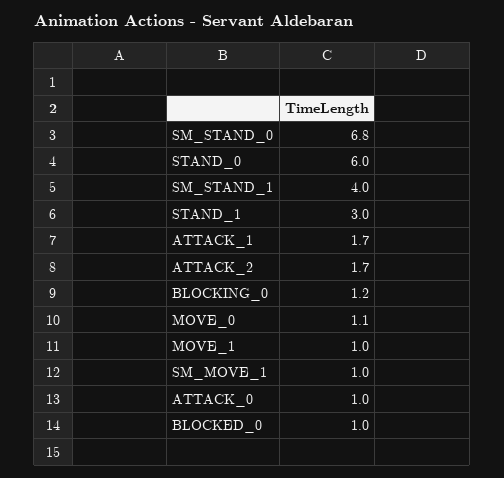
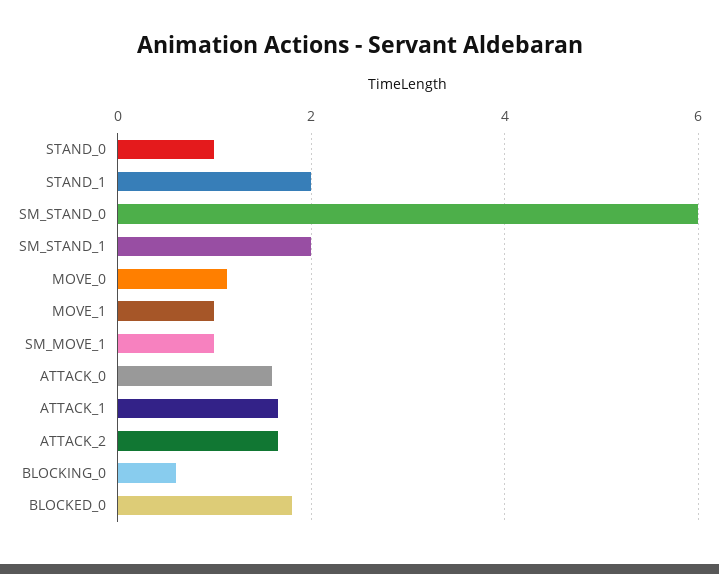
SM_STAND_0: 6.8 -> 6
STAND_0: 6 -> 1
SM_STAND_1: 4 -> 2
STAND_1: 3 -> 2
BLOCKING_0: 1.2 -> 0.6
ATTACK_0: 1 -> 1.6
BLOCKED_0: 1 -> 1.8

